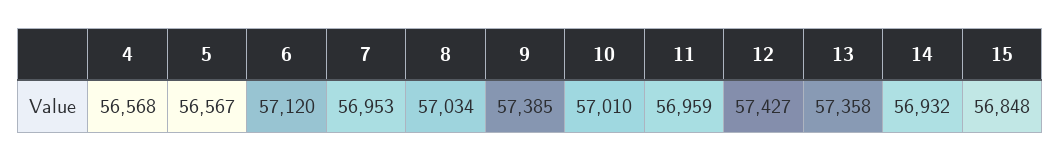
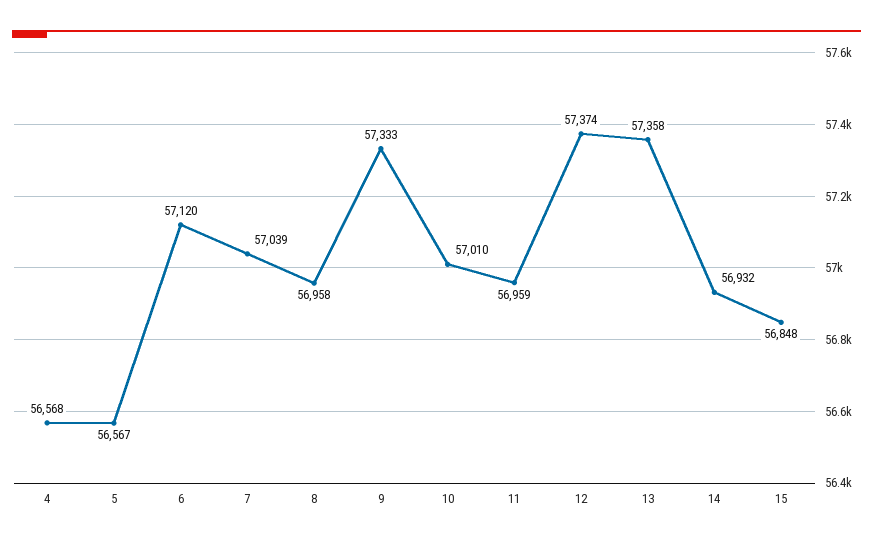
7: 56953 -> 57039
8: 57034 -> 56958
9: 57385 -> 57333
12: 57427 -> 57374

